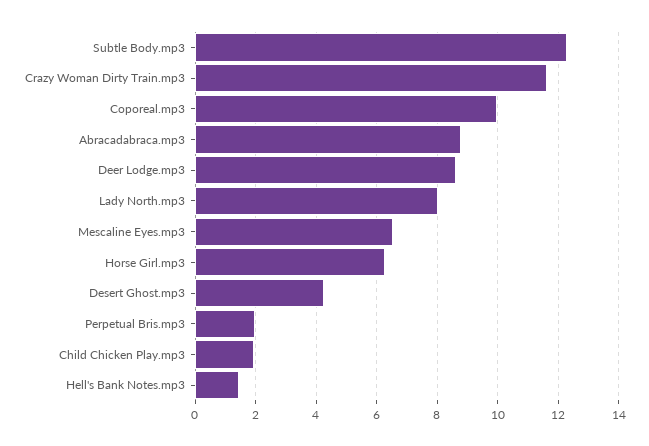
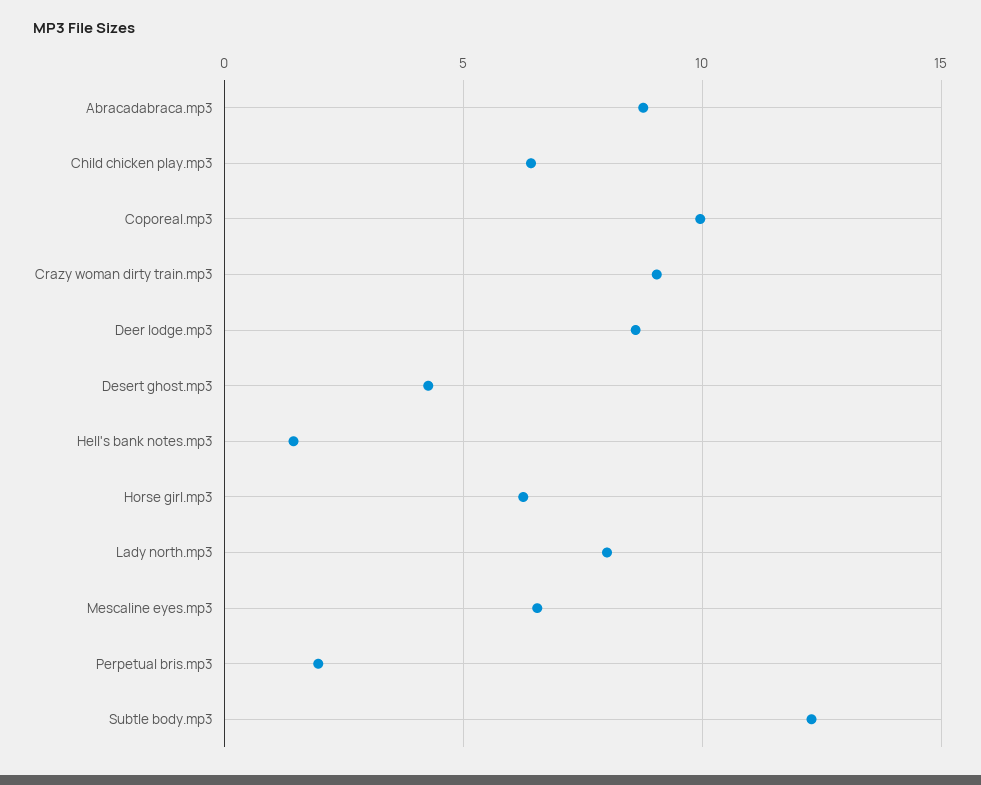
Crazy Woman Dirty Train.mp3: 11.6 -> 9
Child Chicken Play.mp3: 2 -> 6.5

